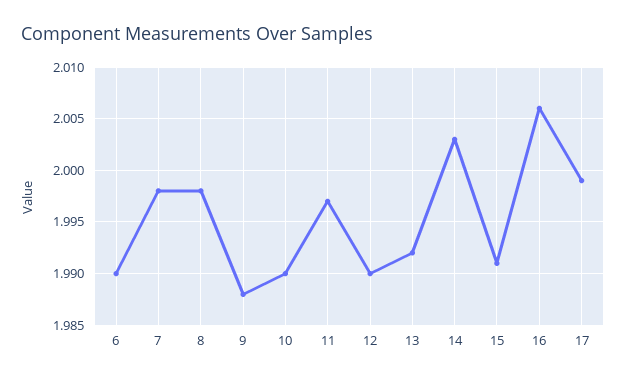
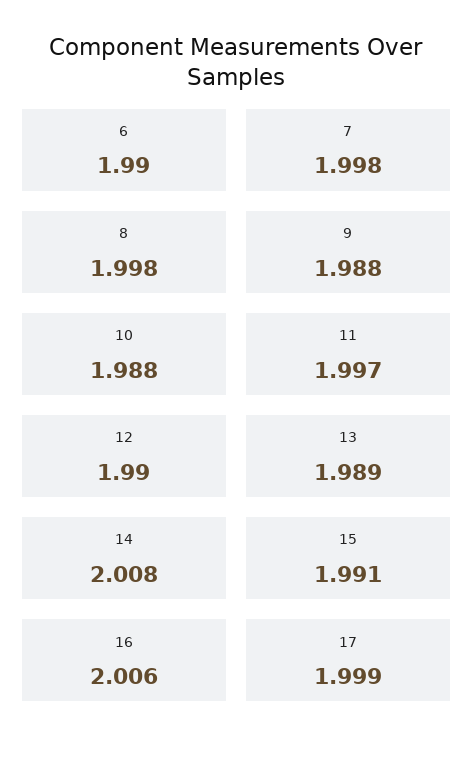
10: 1.99 -> 1.988
13: 1.992 -> 1.989
14: 2.003 -> 2.008

